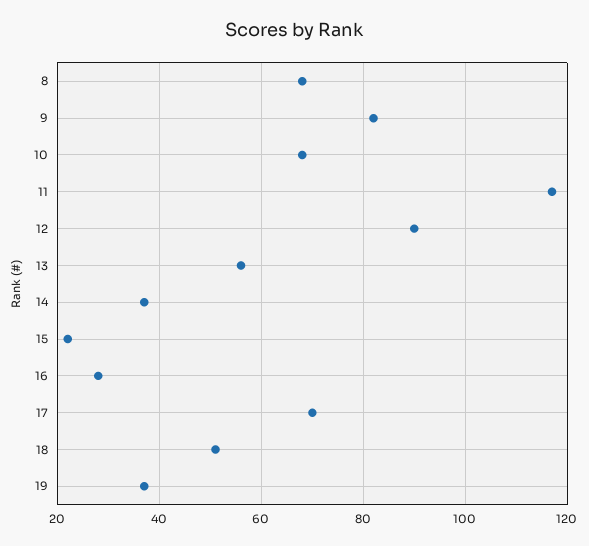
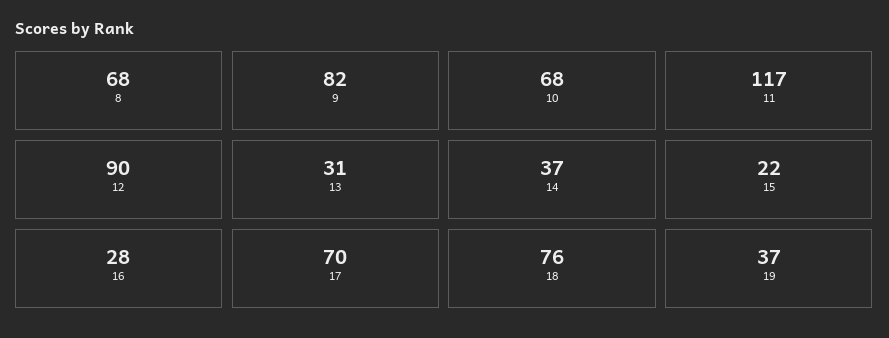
13: 55 -> 31
18: 50 -> 76

